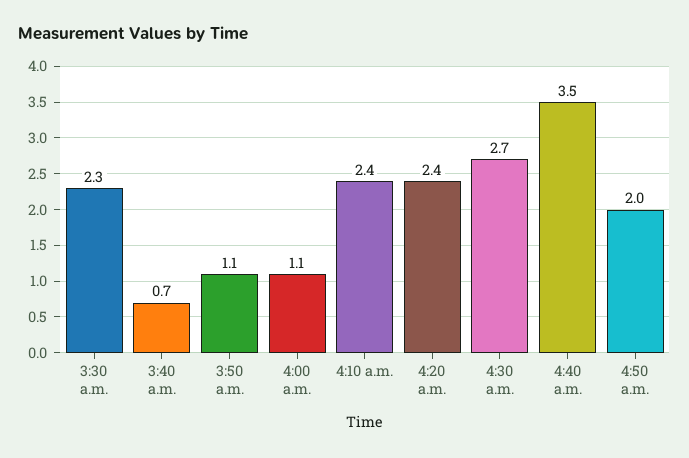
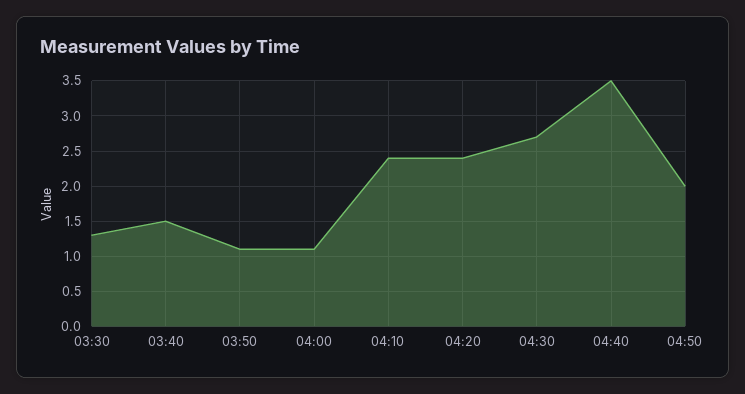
3:30 a.m.: 2.3 -> 1.3
3:40 a.m.: 0.7 -> 1.5

